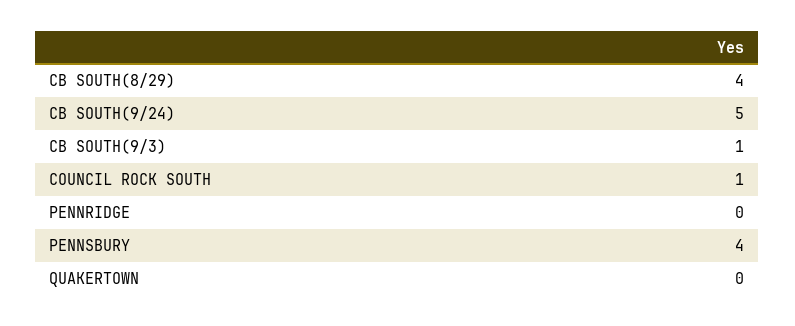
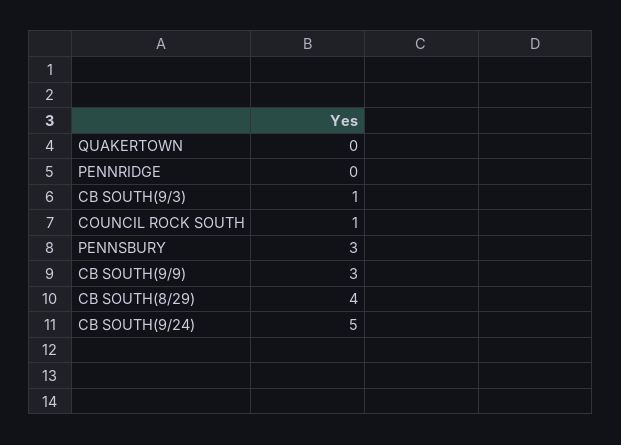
PENNSBURY: 4 -> 3
CB SOUTH(9/9): none -> 3

